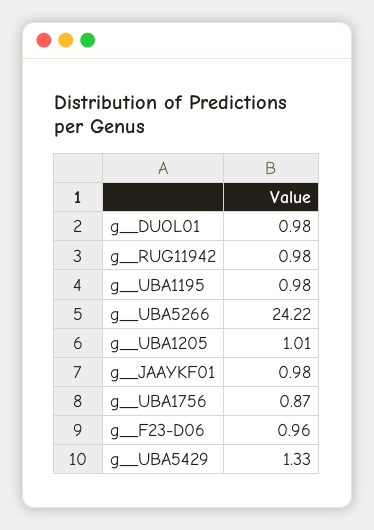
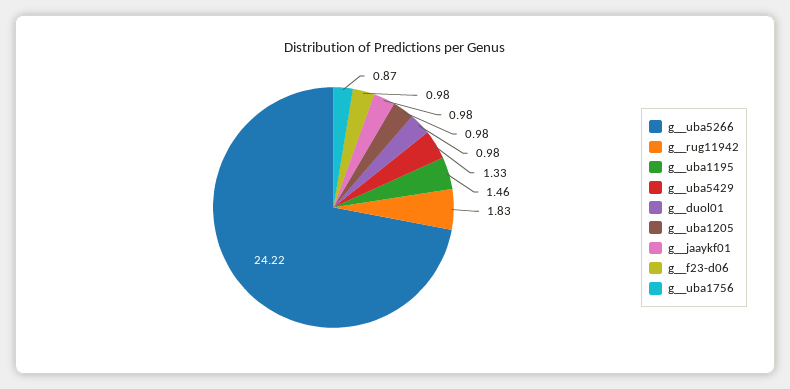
g__RUG11942: 0.98 -> 1.83
g__UBA1195: 0.98 -> 1.46
g__UBA1205: 1.01 -> 0.98
g__F23-D06: 0.96 -> 0.98

